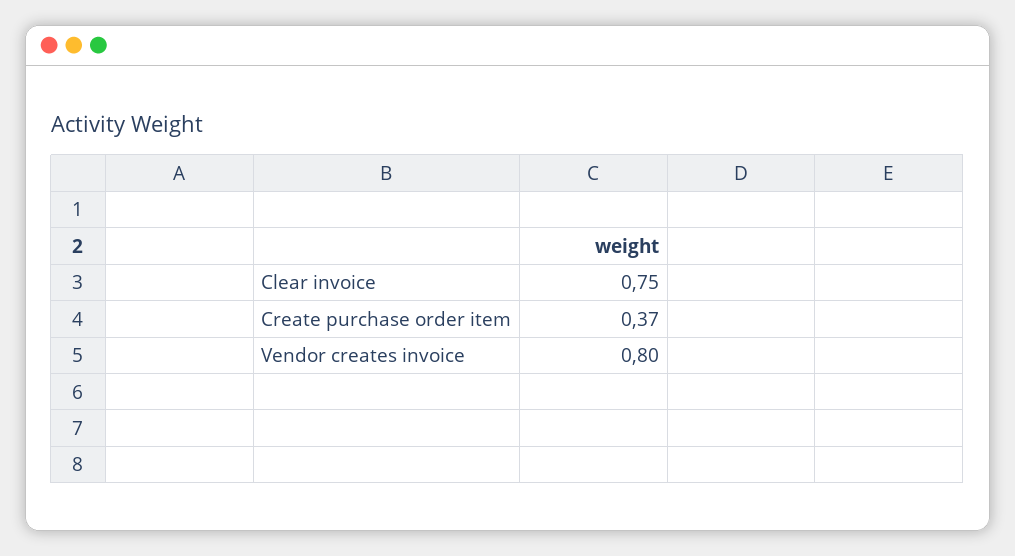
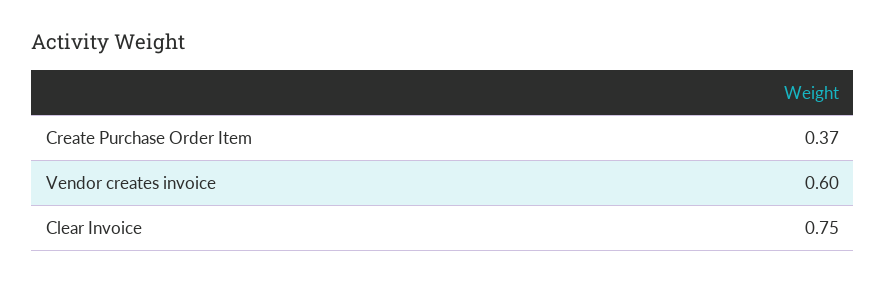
Vendor creates invoice: 0.8 -> 0.6

